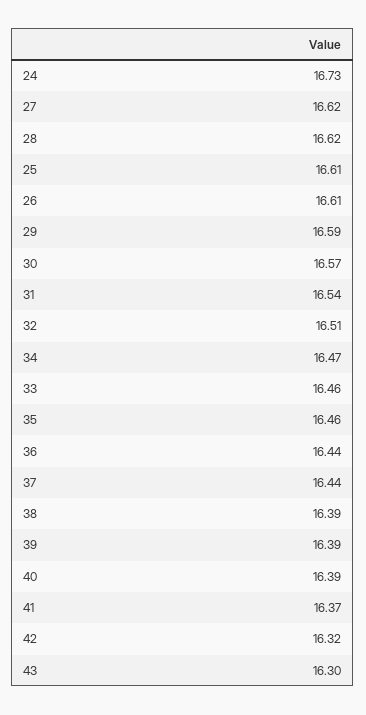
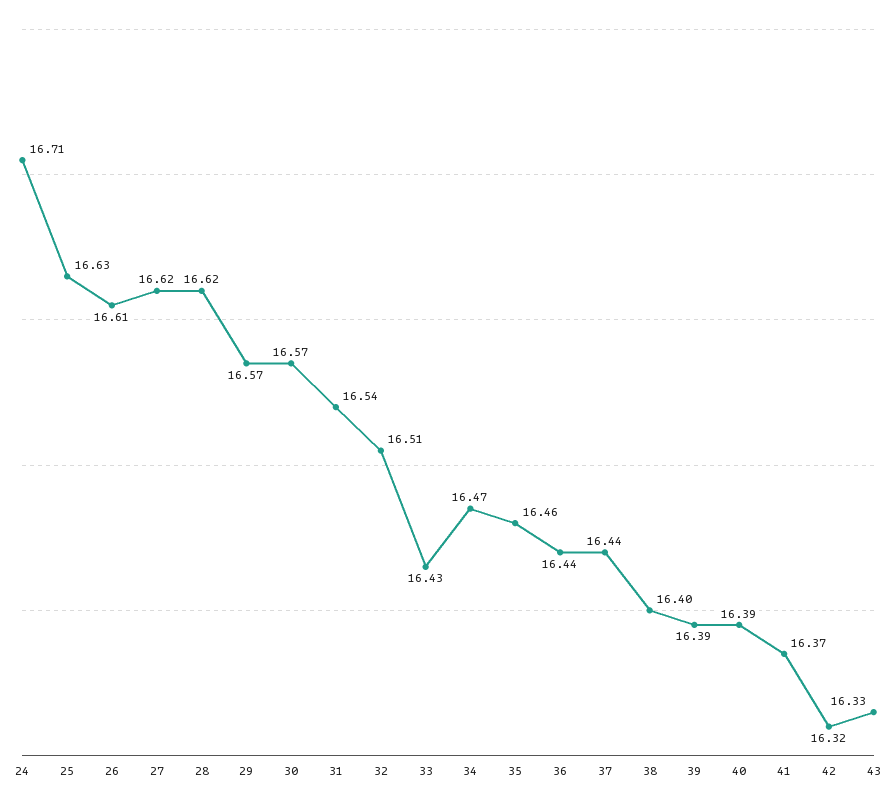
24: 16.73 -> 16.71
25: 16.61 -> 16.63
29: 16.59 -> 16.57
33: 16.46 -> 16.43
38: 16.39 -> 16.4
43: 16.3 -> 16.33

